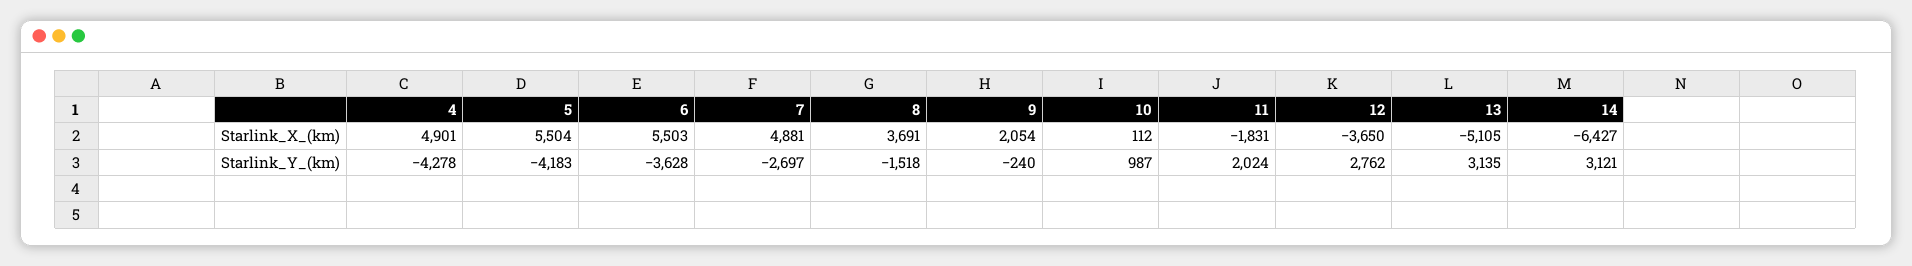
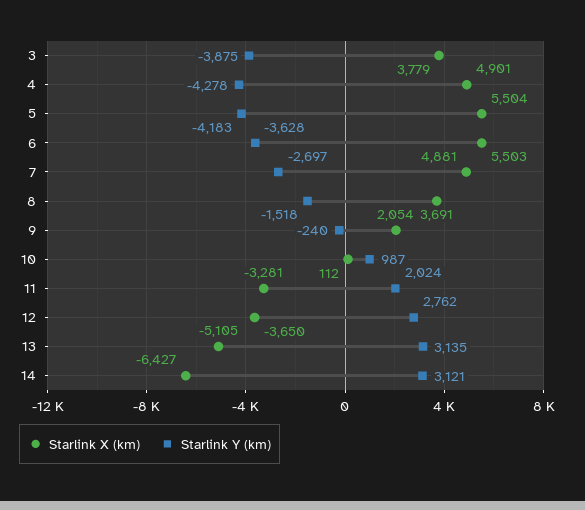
Starlink_X_(km), 11: -1831 -> -3281
Starlink_X_(km), 3: none -> 3779
Starlink_Y_(km), 3: none -> -3875

